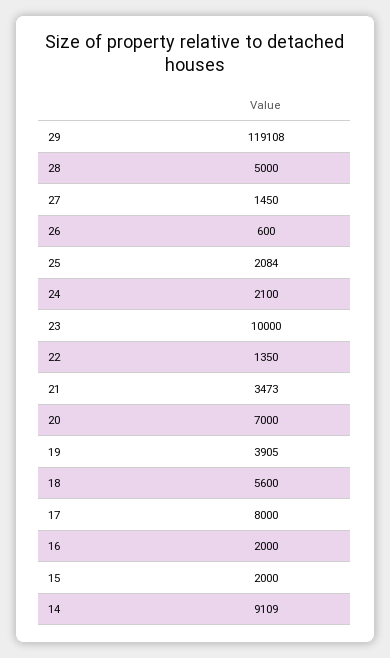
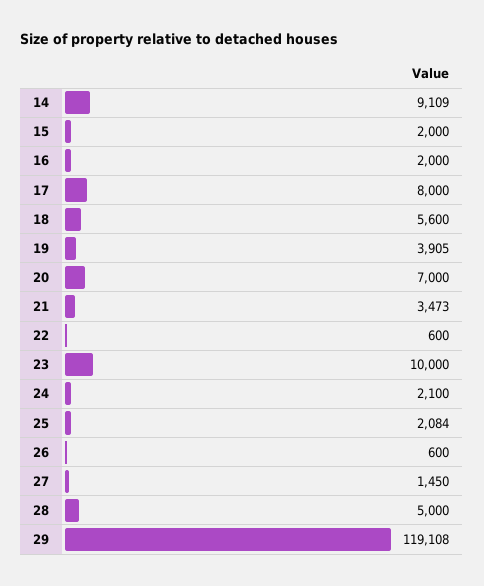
22: 1350 -> 600

